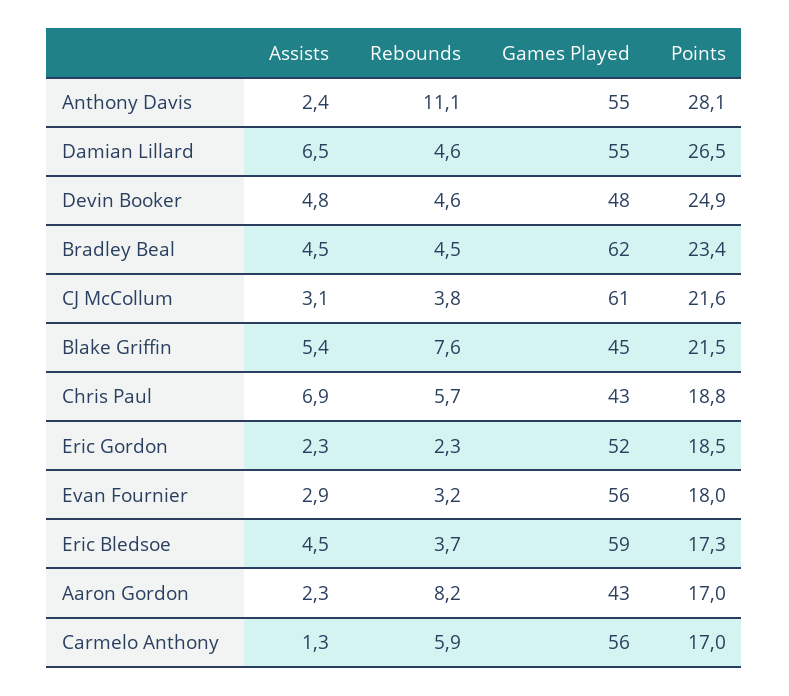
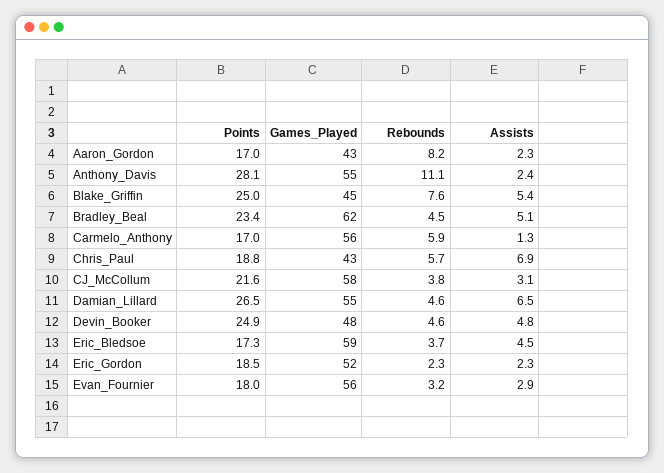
Assists, Bradley Beal: 4.5 -> 5.1
Games Played, CJ McCollum: 61 -> 58
Points, Blake Griffin: 21.5 -> 25

